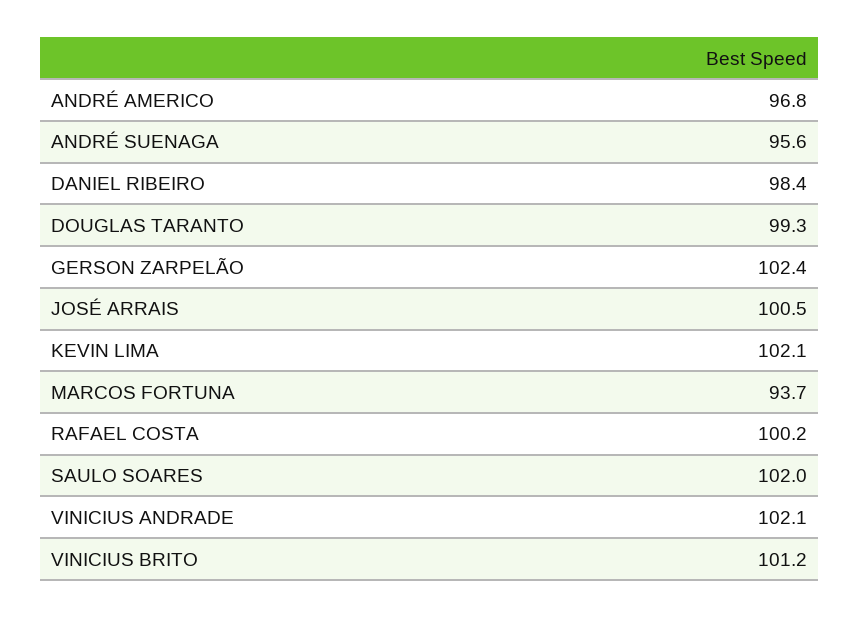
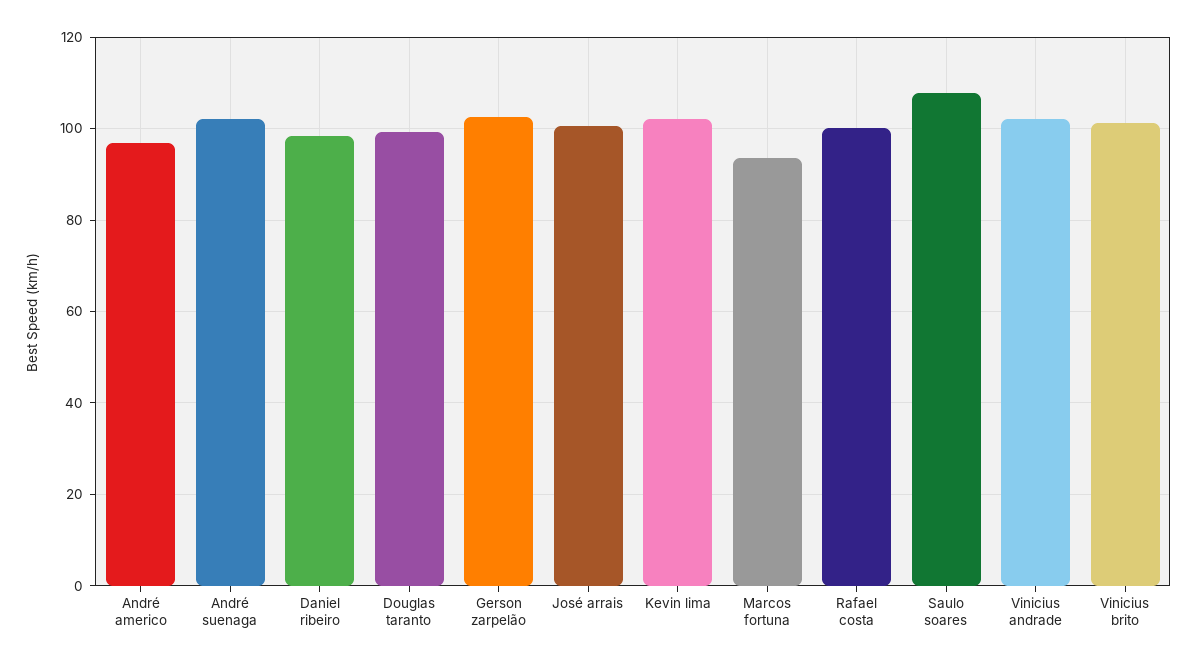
ANDRÉ SUENAGA: 95.6 -> 102
SAULO SOARES: 102 -> 108

